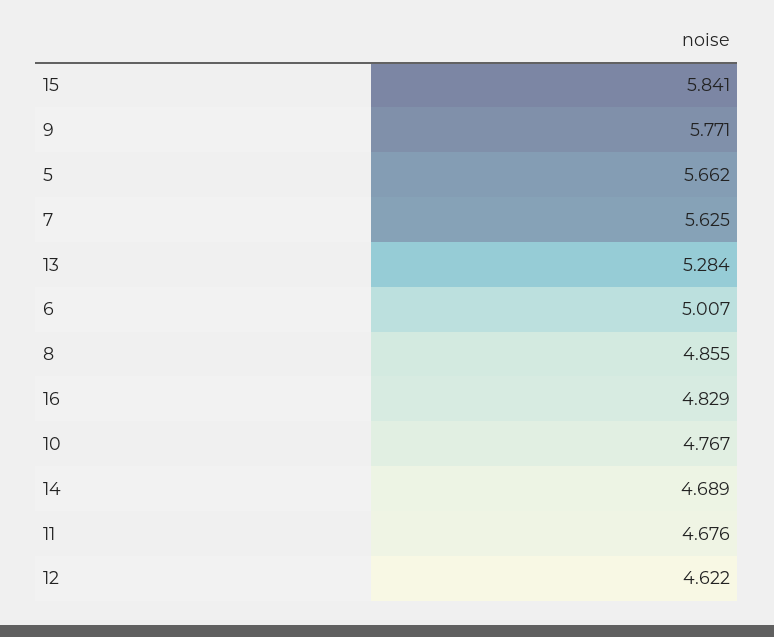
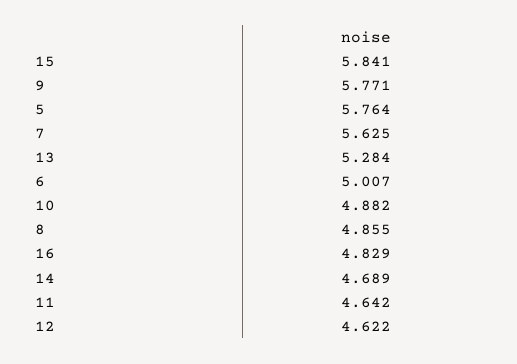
5: 5.662 -> 5.764
10: 4.767 -> 4.882
11: 4.676 -> 4.642

